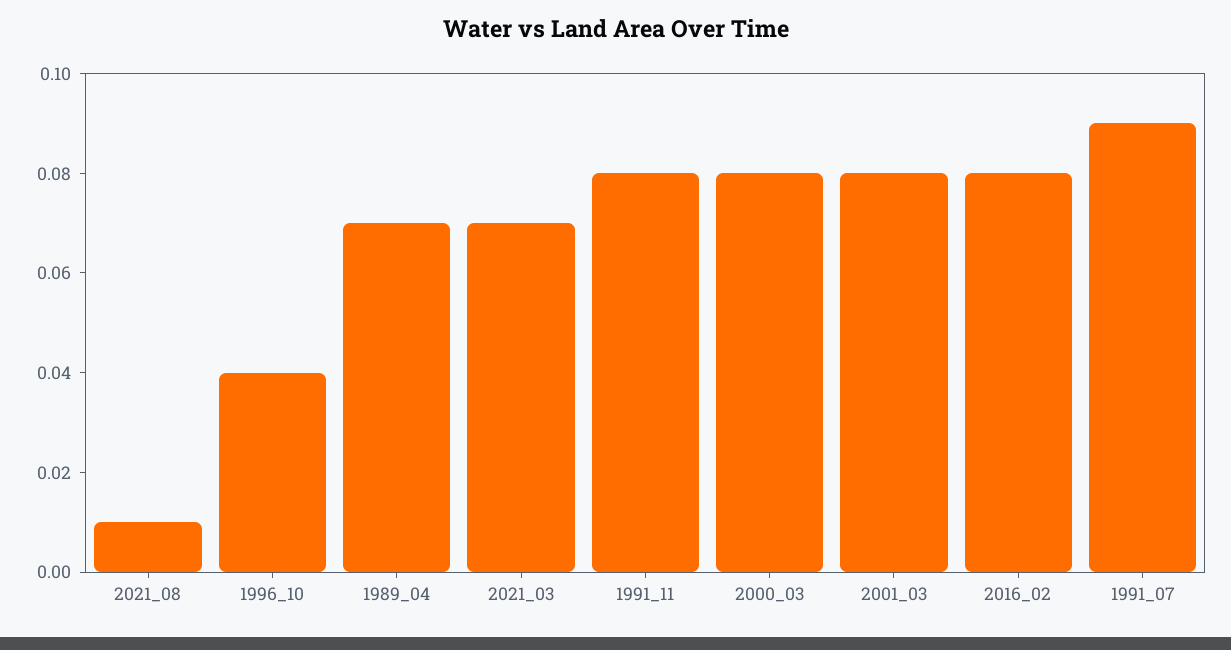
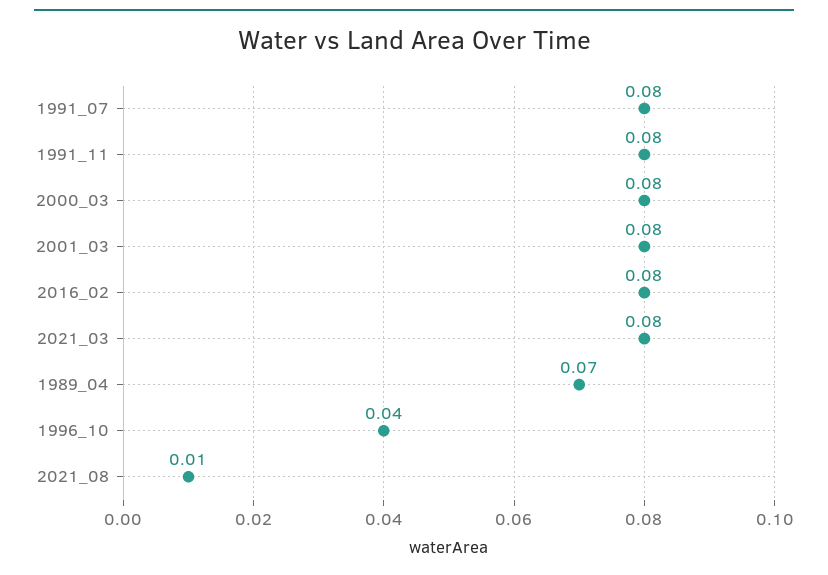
2021_03: 0.07 -> 0.08
1991_07: 0.09 -> 0.08

